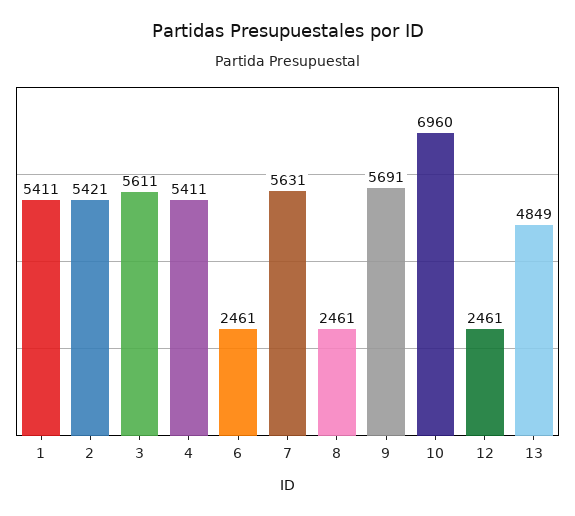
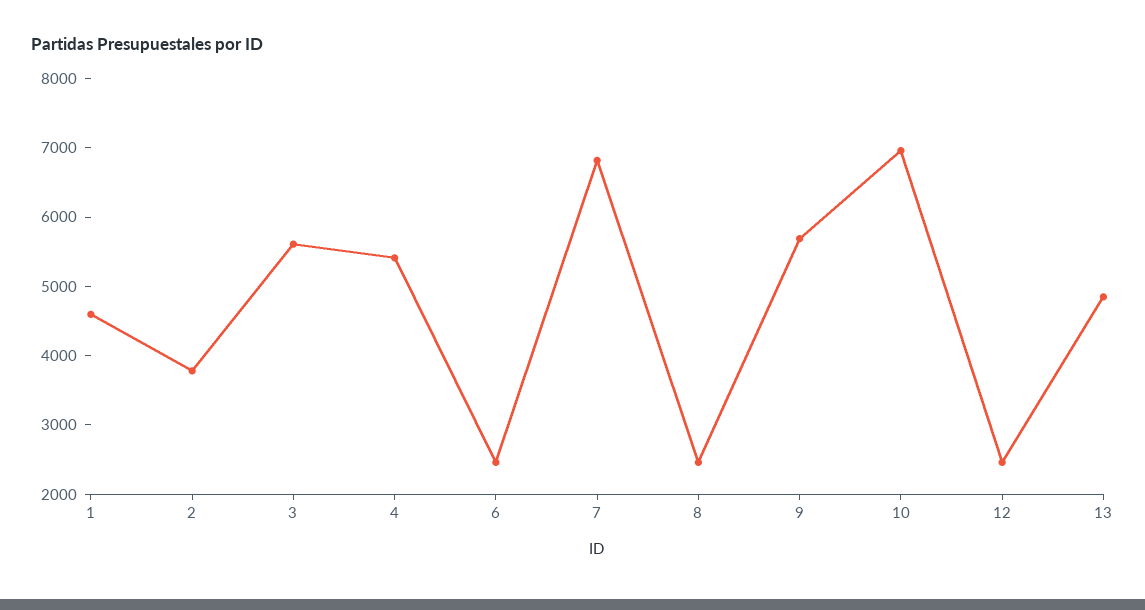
1: 5411 -> 4600
2: 5421 -> 3800
7: 5631 -> 6800

